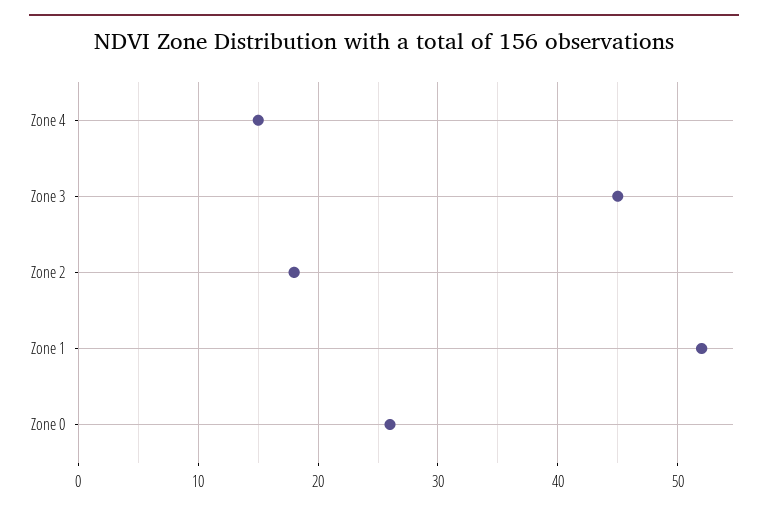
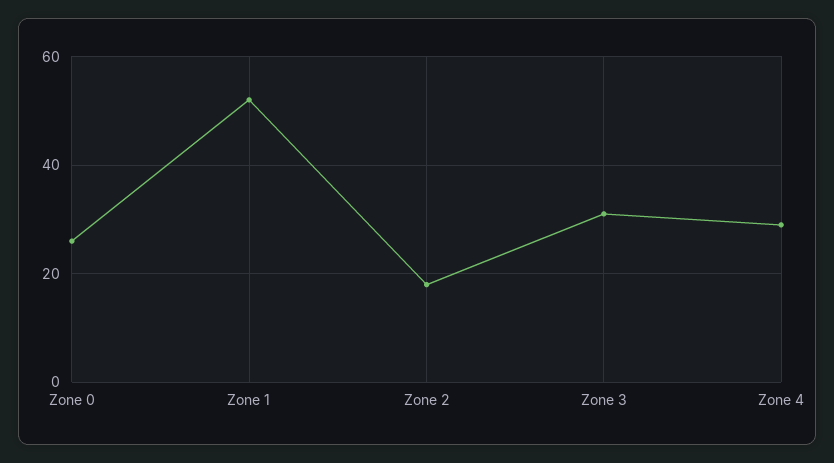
Zone 4: 15 -> 30
Zone 3: 45 -> 30

